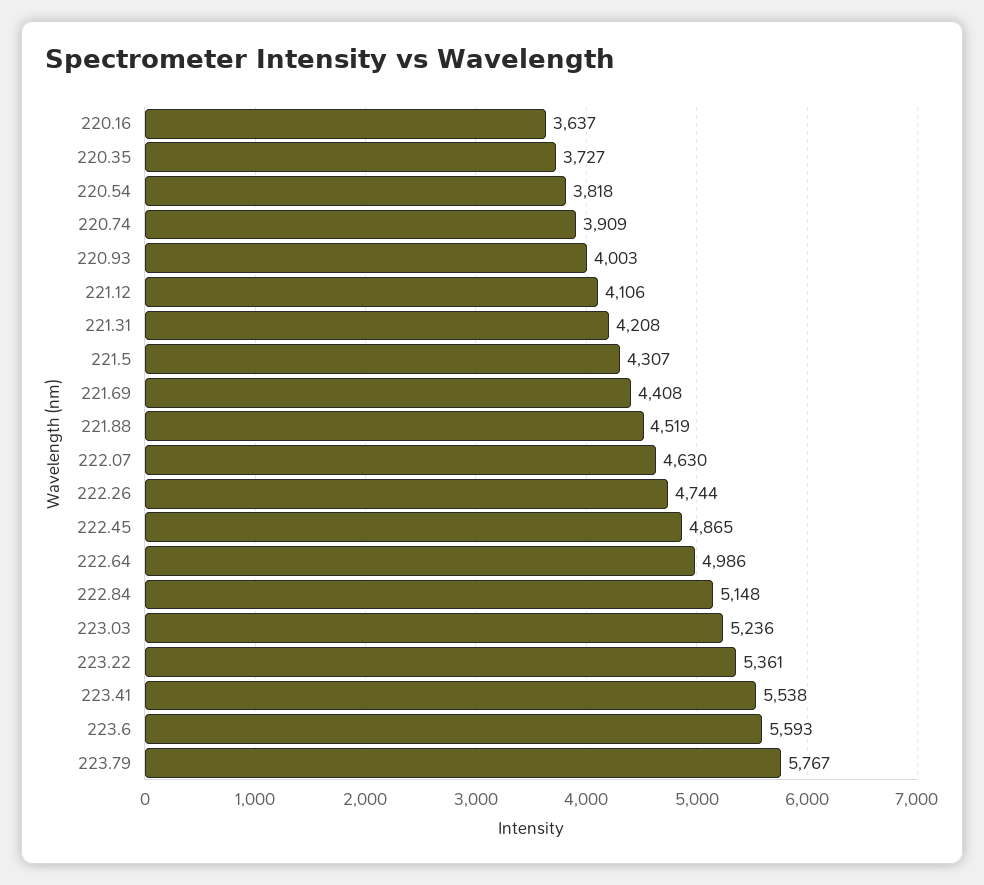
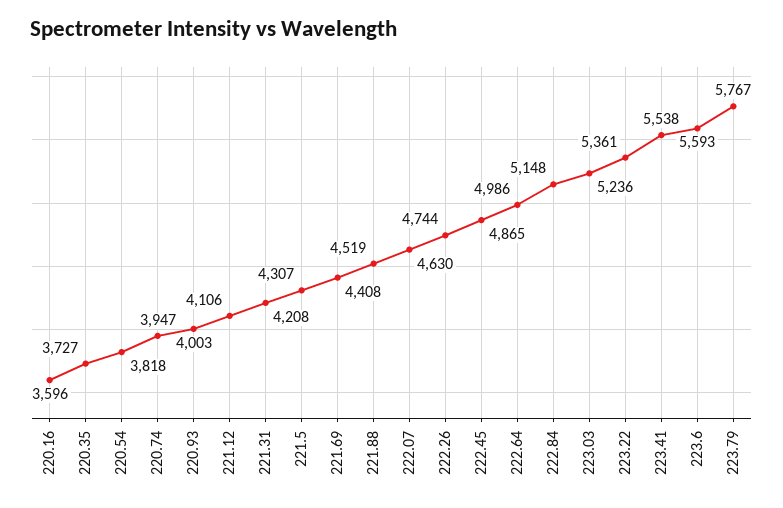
220.16: 3637 -> 3596
220.74: 3909 -> 3947

